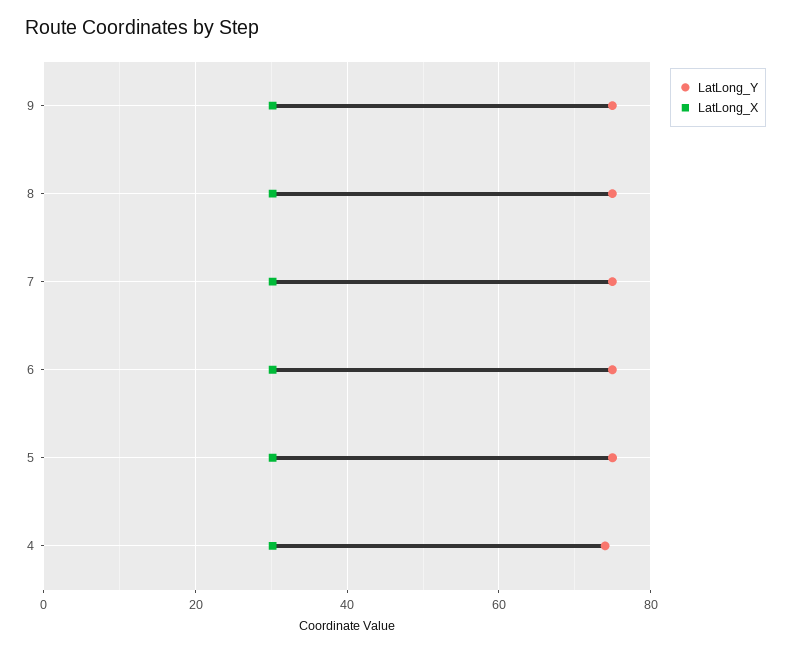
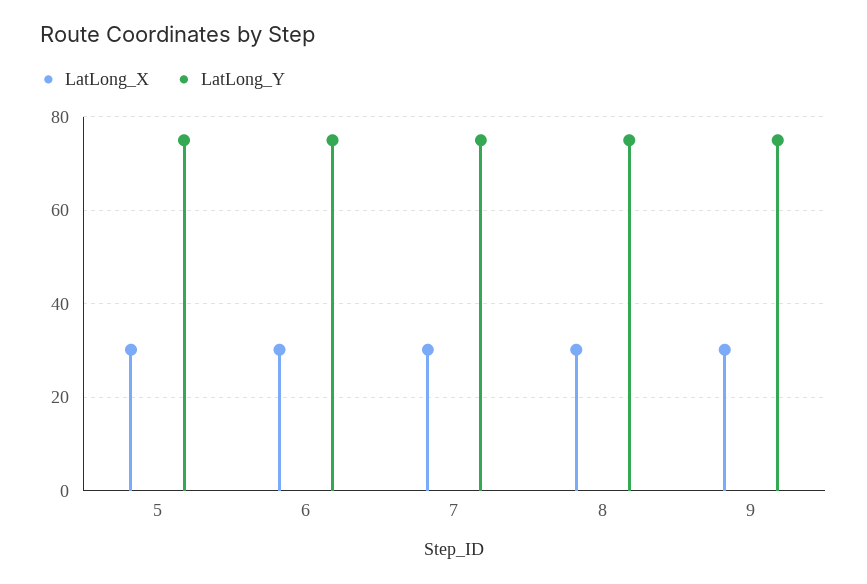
LatLong_Y, 4: 74 -> none
LatLong_X, 4: 30 -> none

